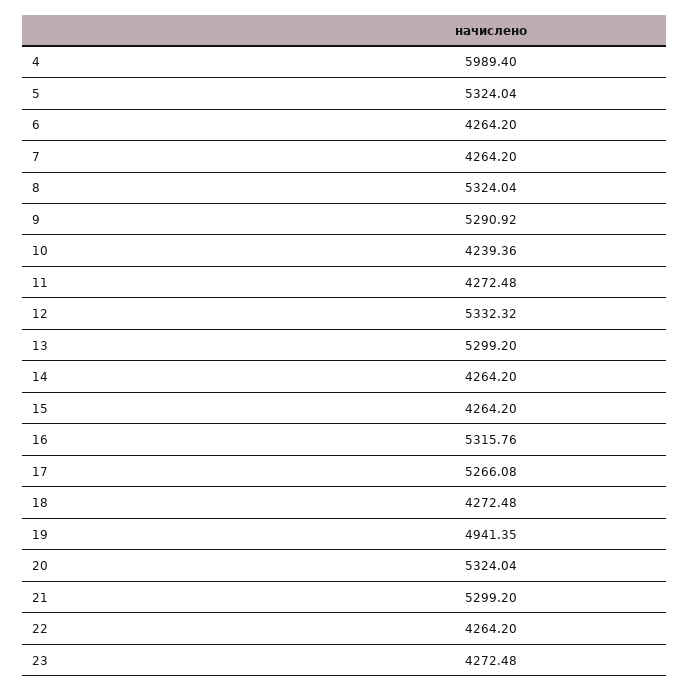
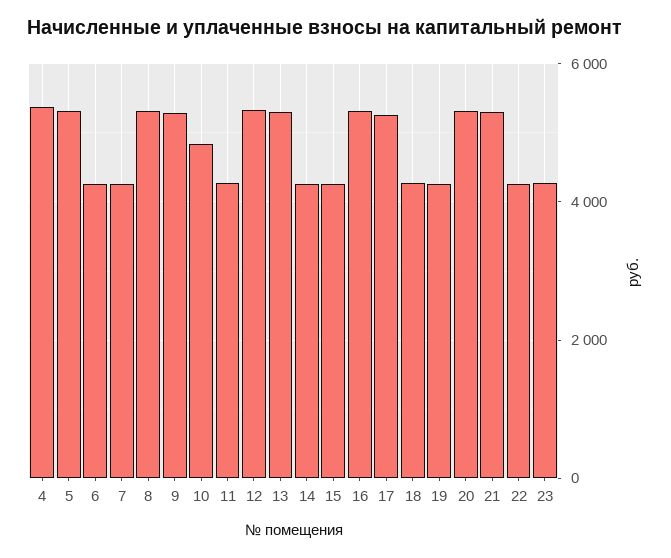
4: 5989.4 -> 5400
10: 4239.36 -> 4800
19: 4941.35 -> 4200

